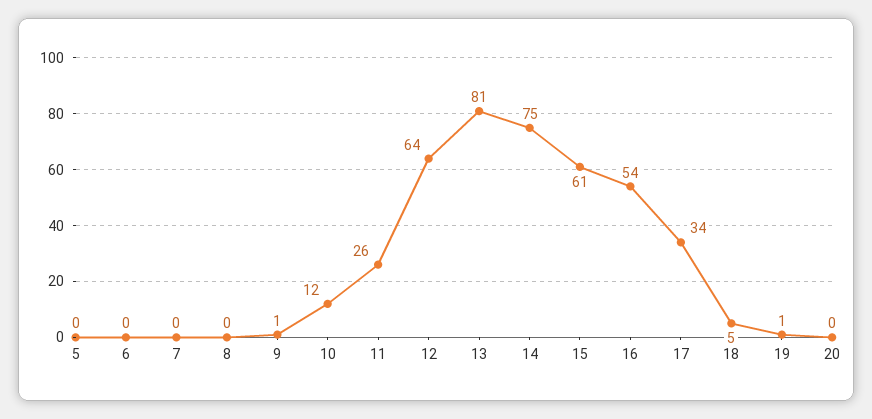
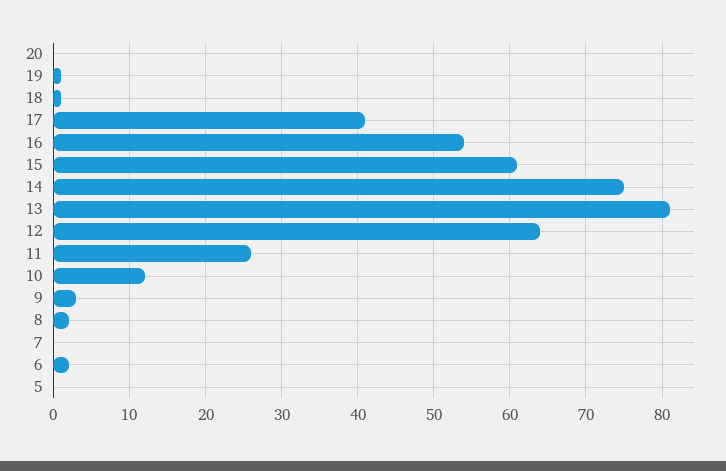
6: 0 -> 2
8: 0 -> 2
9: 1 -> 3
17: 34 -> 41
18: 5 -> 1

